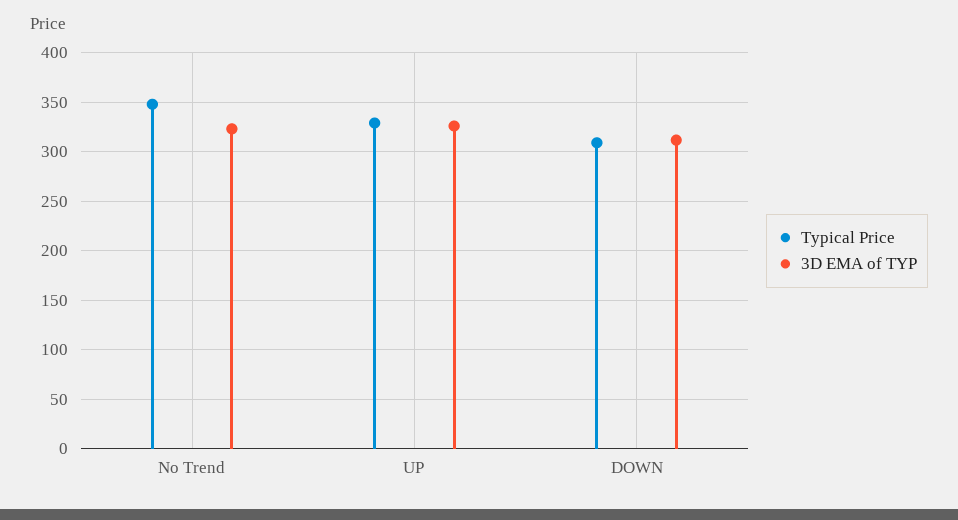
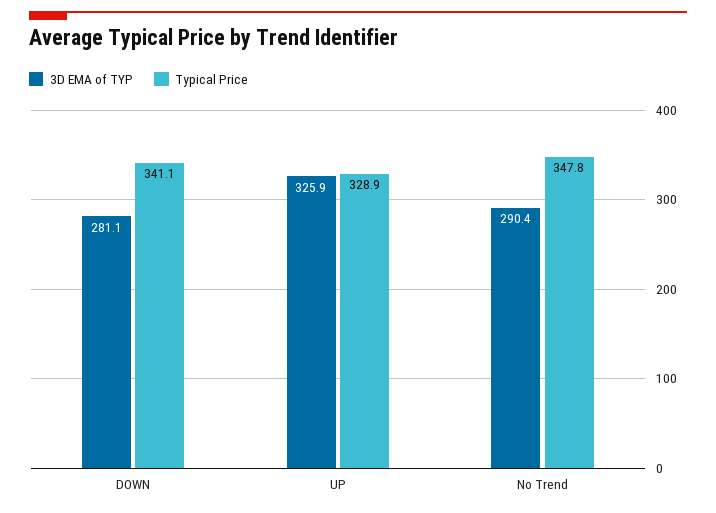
3D EMA of TYP, No Trend: 320 -> 290.4
Typical Price, DOWN: 310 -> 341.1
3D EMA of TYP, DOWN: 310 -> 281.1

